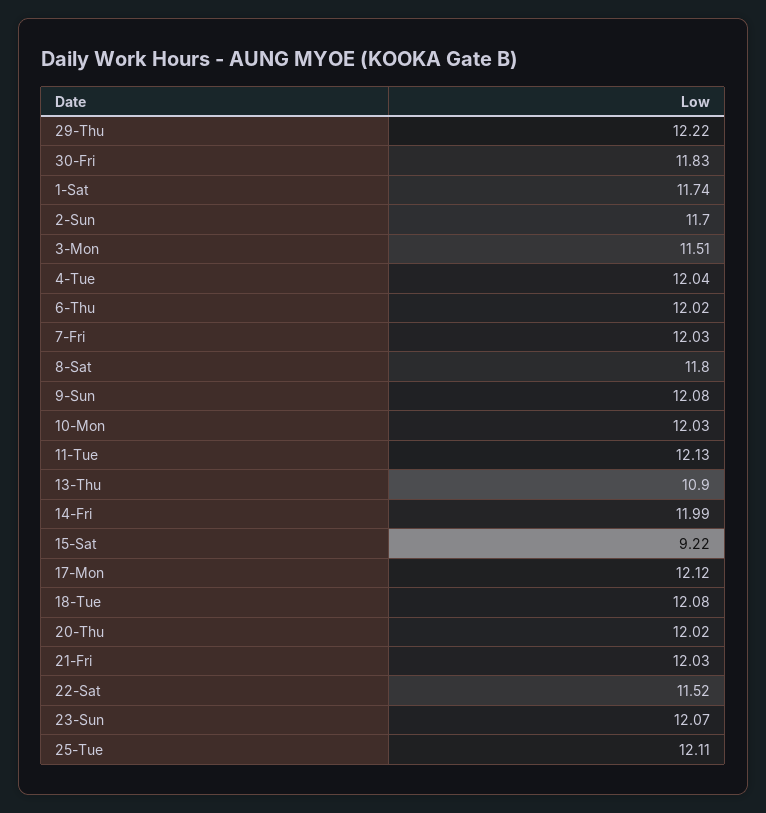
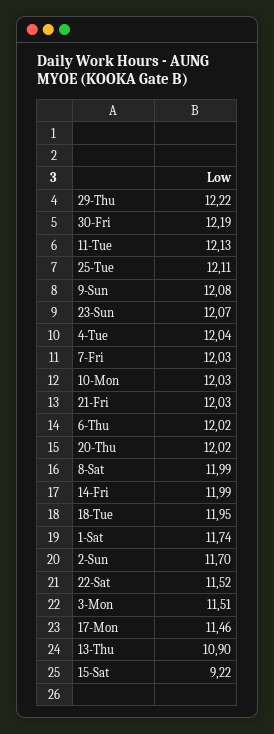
30-Fri: 11.83 -> 12.19
8-Sat: 11.8 -> 11.99
17-Mon: 12.12 -> 11.46
18-Tue: 12.08 -> 11.95

